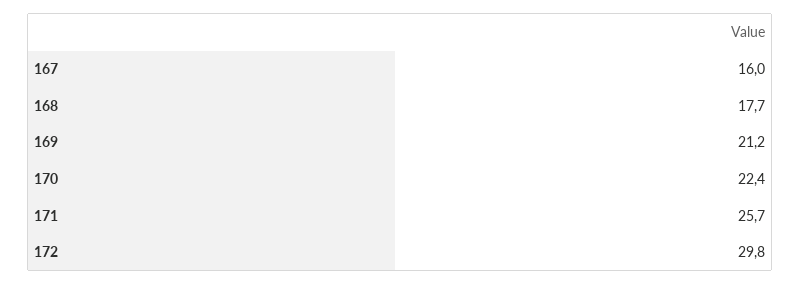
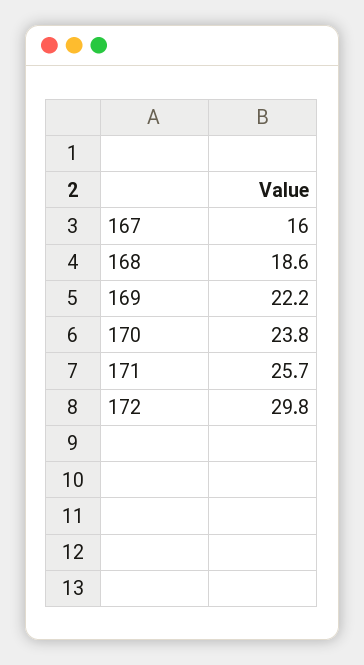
168: 17.7 -> 18.6
169: 21.2 -> 22.2
170: 22.4 -> 23.8

